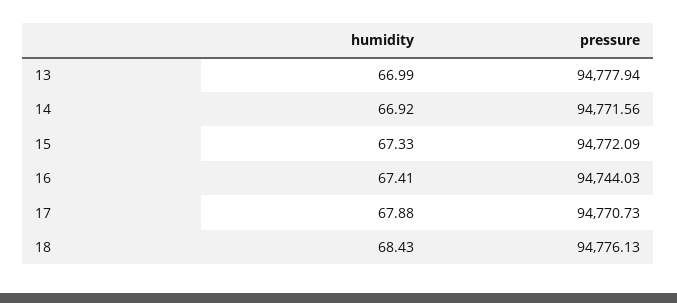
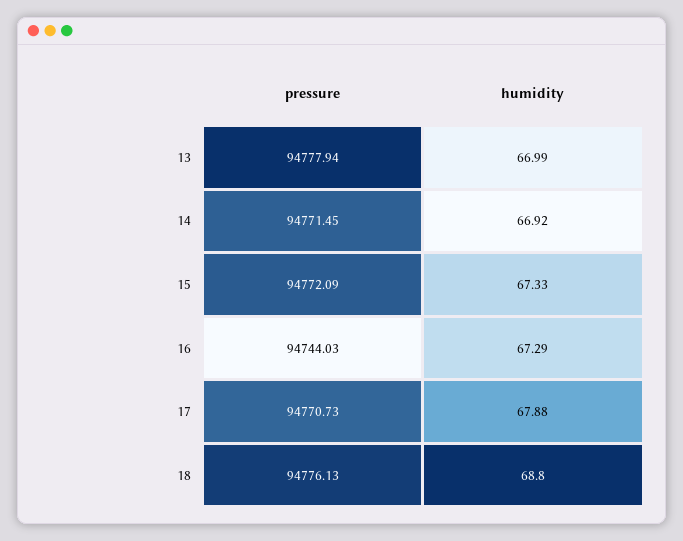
pressure, 14: 94771.56 -> 94771.45
humidity, 16: 67.41 -> 67.29
humidity, 18: 68.43 -> 68.8

